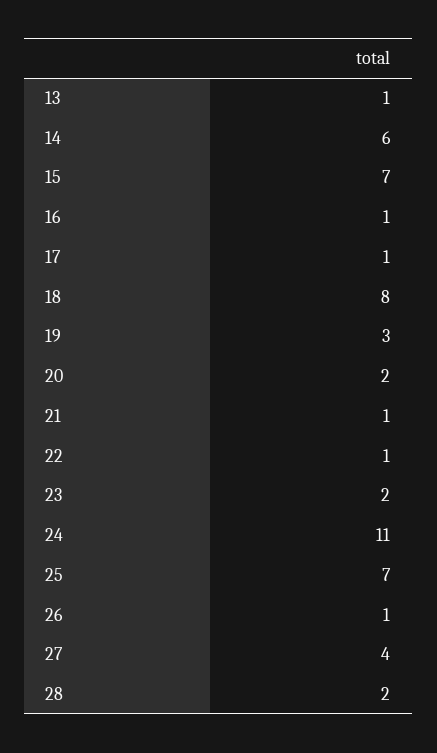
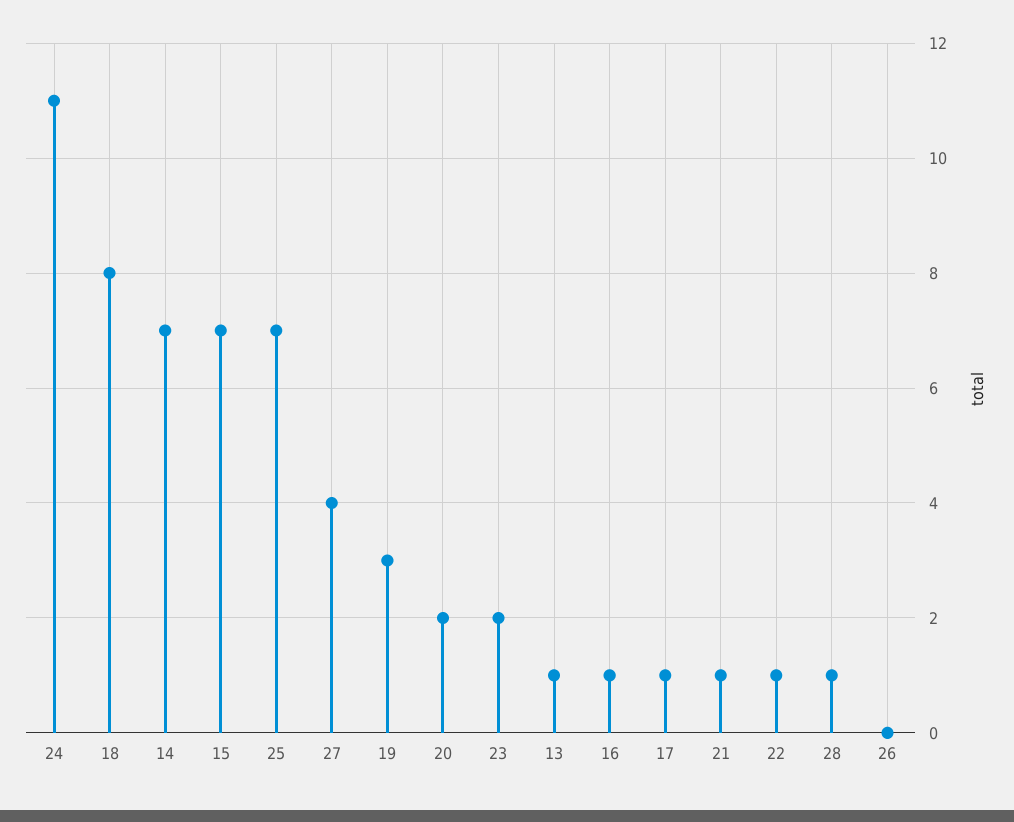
14: 6 -> 7
26: 1 -> 0
28: 2 -> 1

